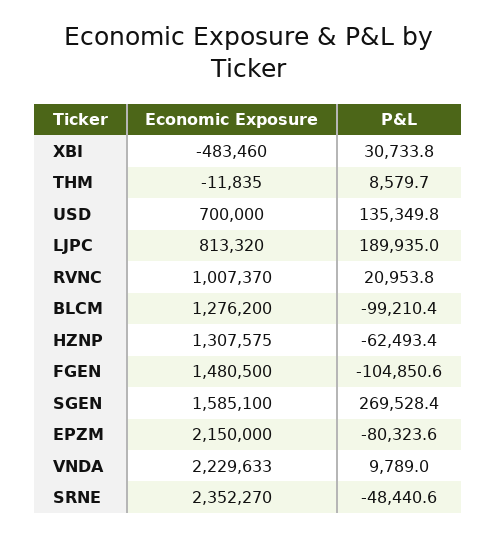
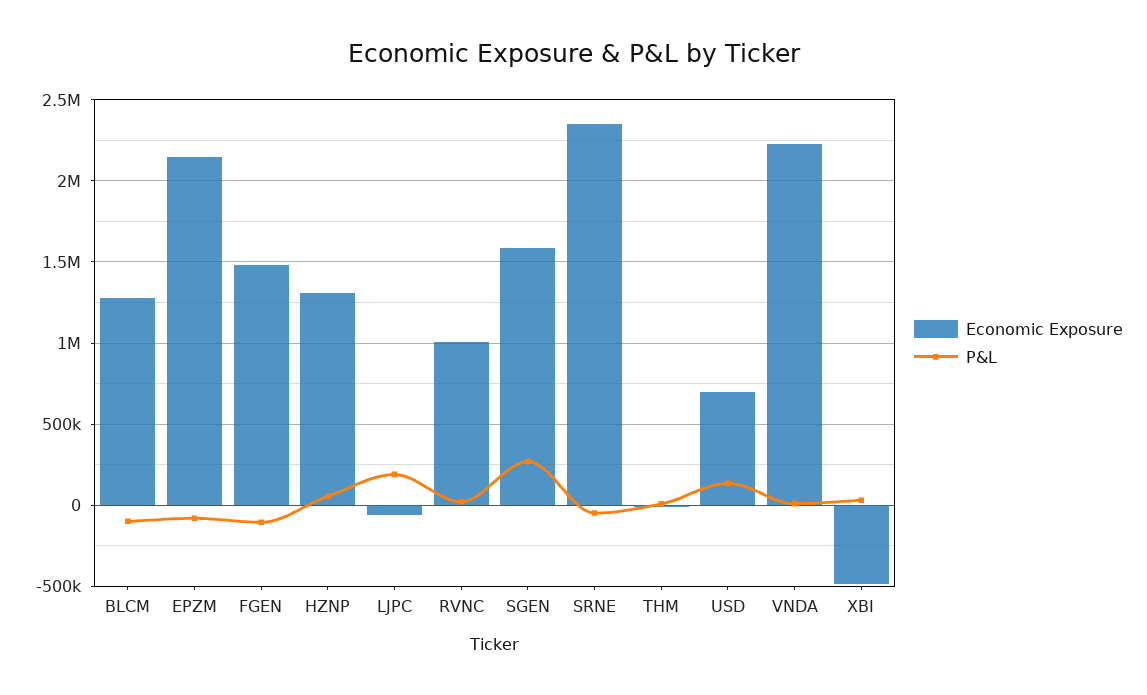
Economic Exposure, LJPC: 813320 -> -50000
P&L, HZNP: -62493.4 -> 50000

